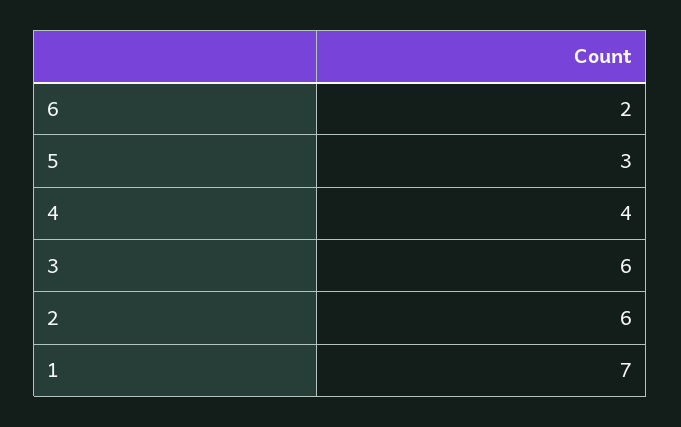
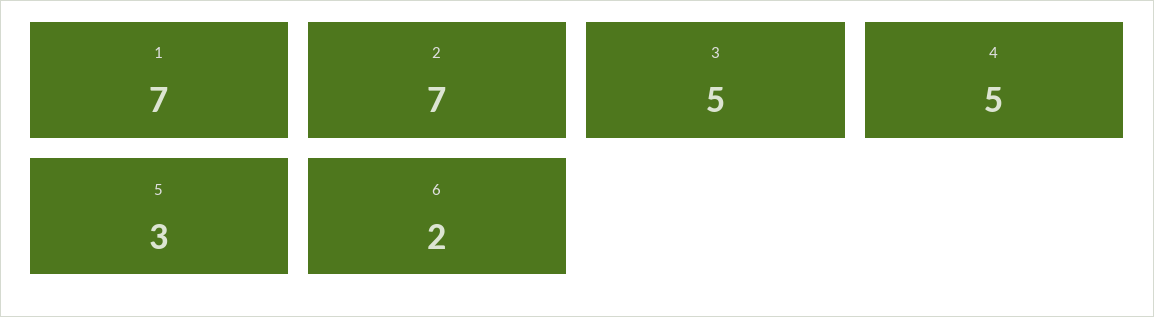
4: 4 -> 5
3: 6 -> 5
2: 6 -> 7

